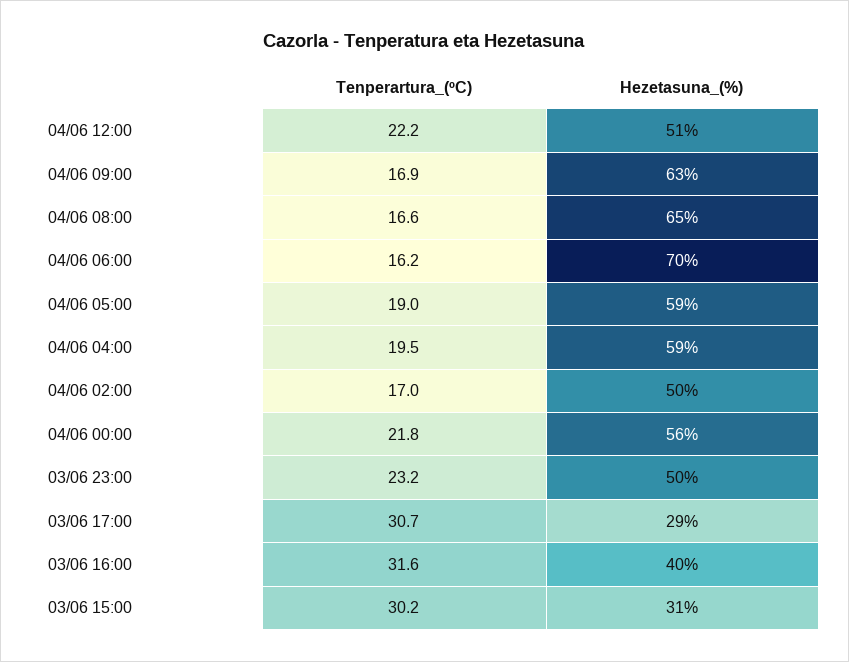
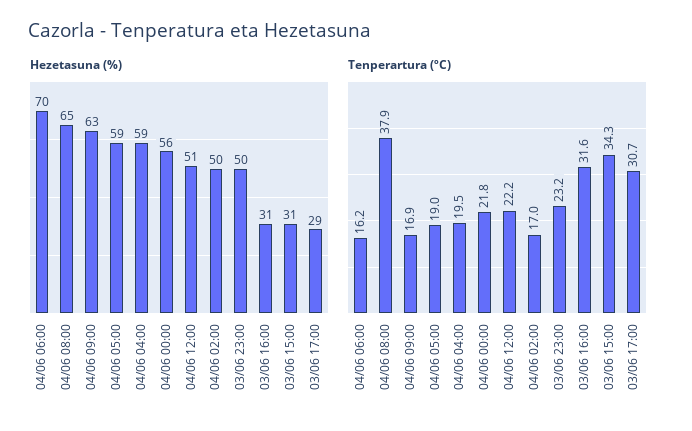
Tenperartura_(ºC), 04/06 08:00: 16.6 -> 37.9
Hezetasuna_(%), 03/06 16:00: 40 -> 31
Tenperartura_(ºC), 03/06 15:00: 30.2 -> 34.3

